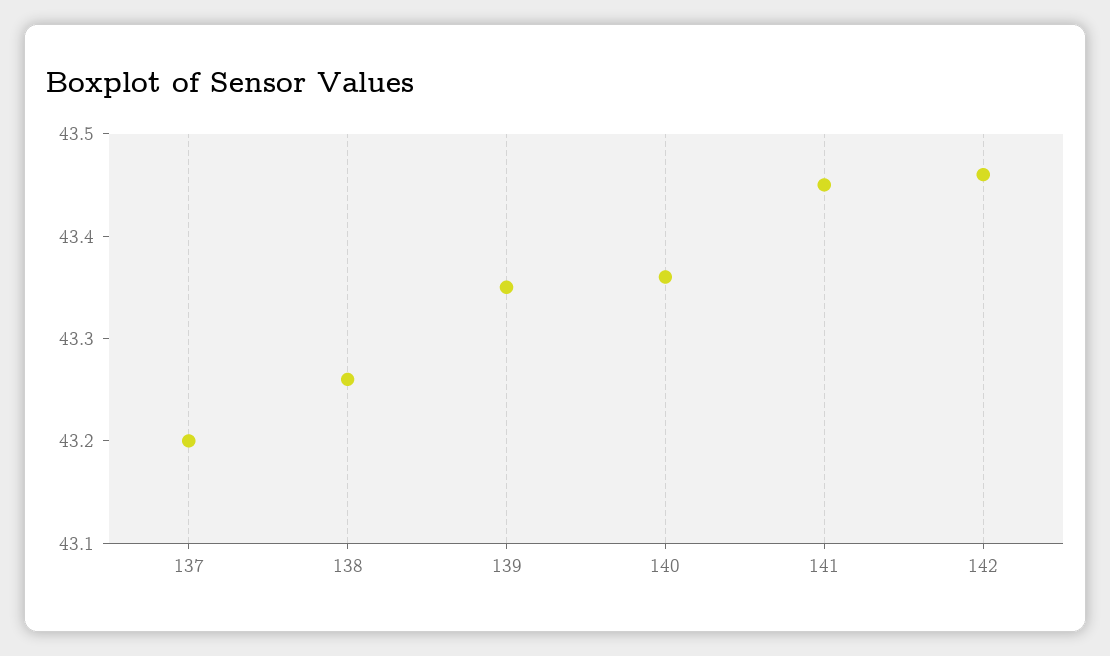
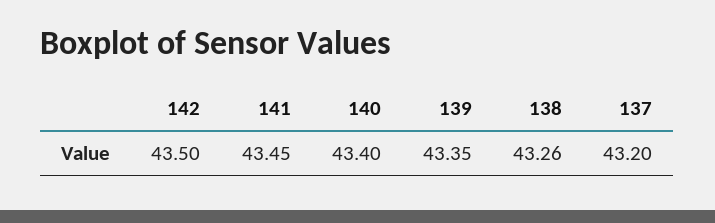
140: 43.36 -> 43.4
142: 43.46 -> 43.5

